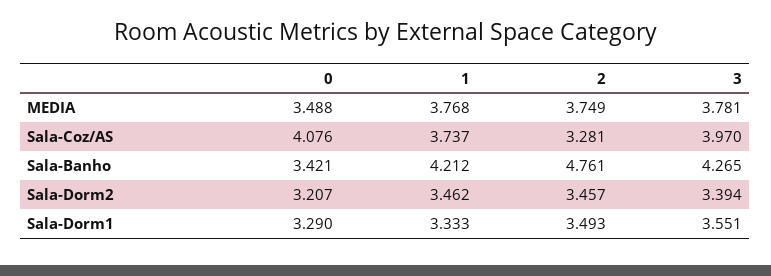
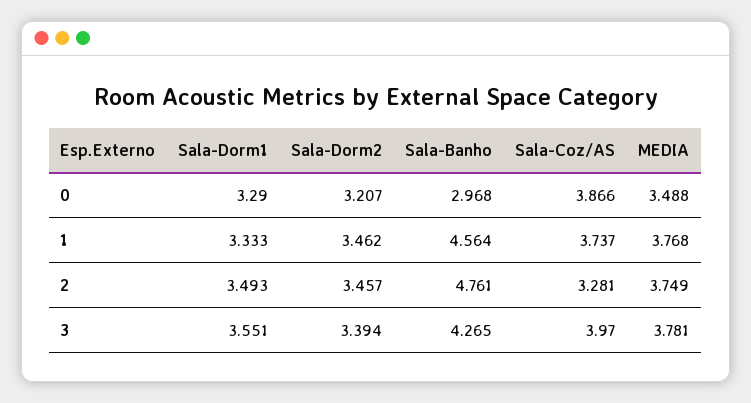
0, Sala-Coz/AS: 4.076 -> 3.866
0, Sala-Banho: 3.421 -> 2.968
1, Sala-Banho: 4.212 -> 4.564

